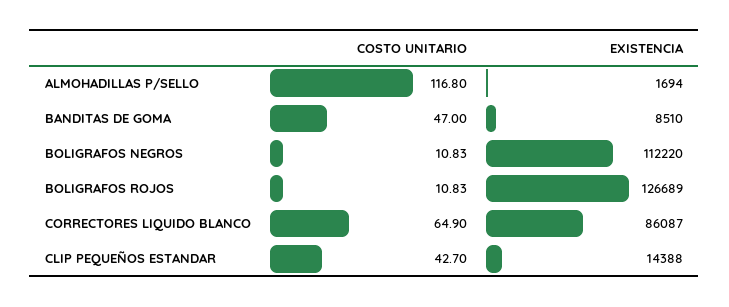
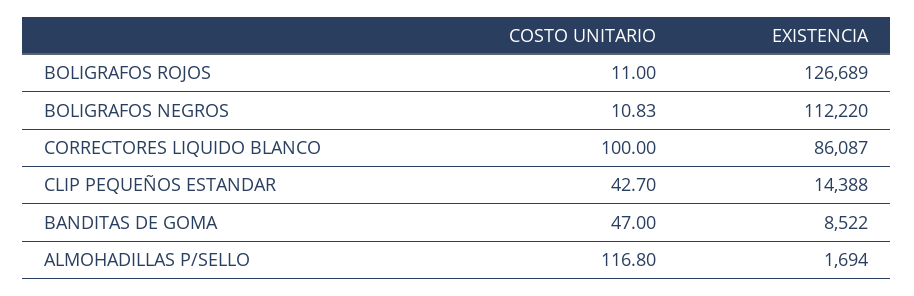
EXISTENCIA, BANDITAS DE GOMA: 8510 -> 8522
COSTO UNITARIO, BOLIGRAFOS ROJOS: 10.83 -> 11
COSTO UNITARIO, CORRECTORES LIQUIDO BLANCO: 64.9 -> 100

